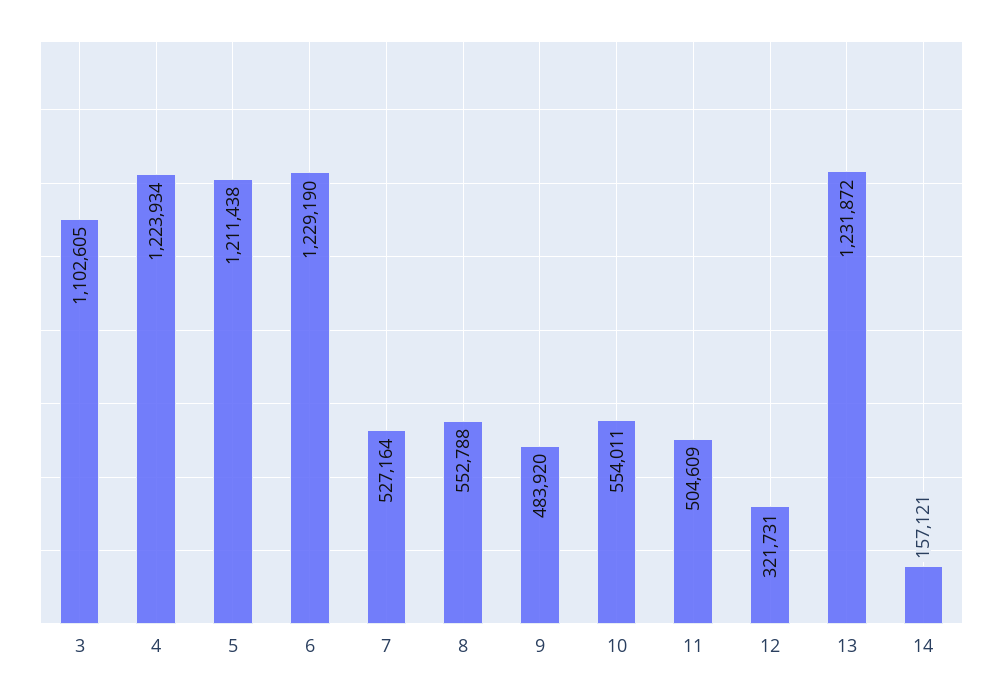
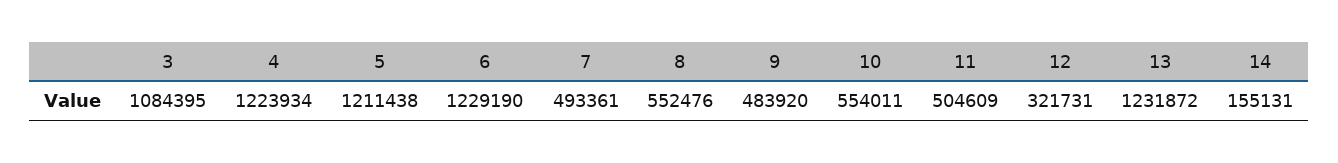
3: 1102605 -> 1084395
7: 527164 -> 493361
8: 552788 -> 552476
14: 157121 -> 155131

